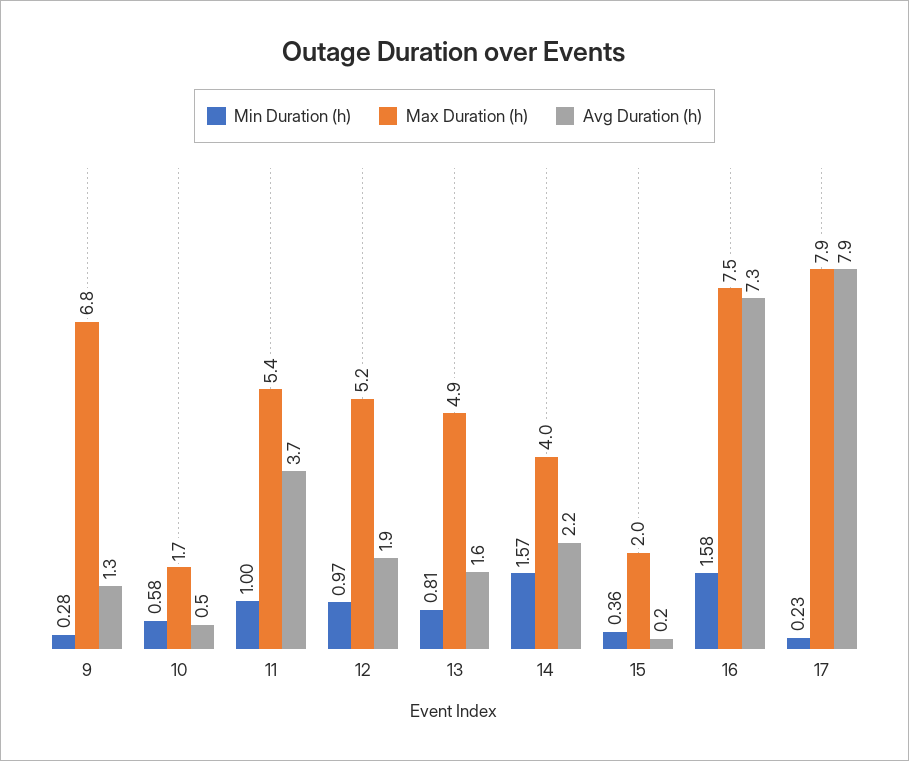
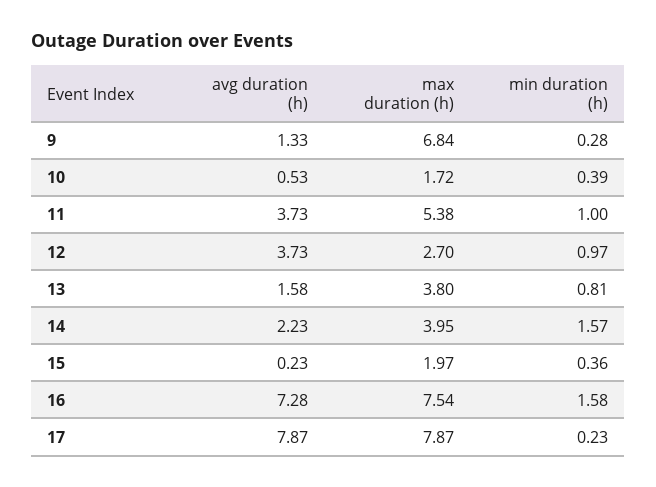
Min Duration (h), 10: 0.58 -> 0.39
Max Duration (h), 12: 5.2 -> 2.7
Avg Duration (h), 12: 1.9 -> 3.73
Max Duration (h), 13: 4.9 -> 3.8

